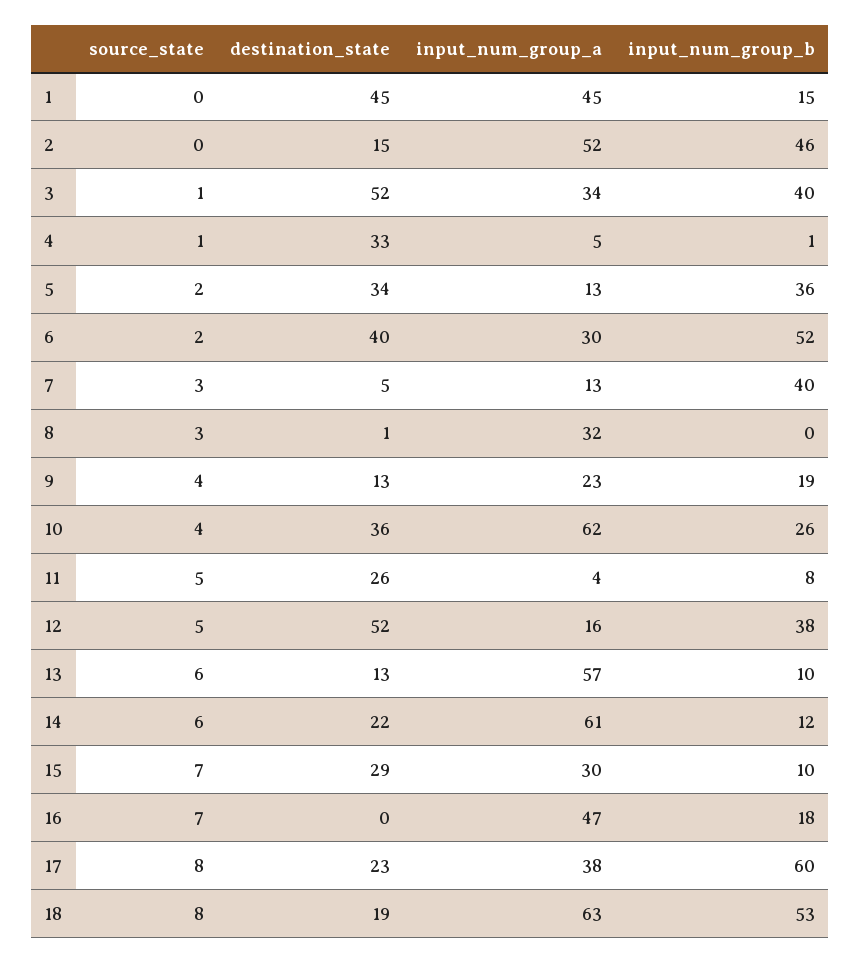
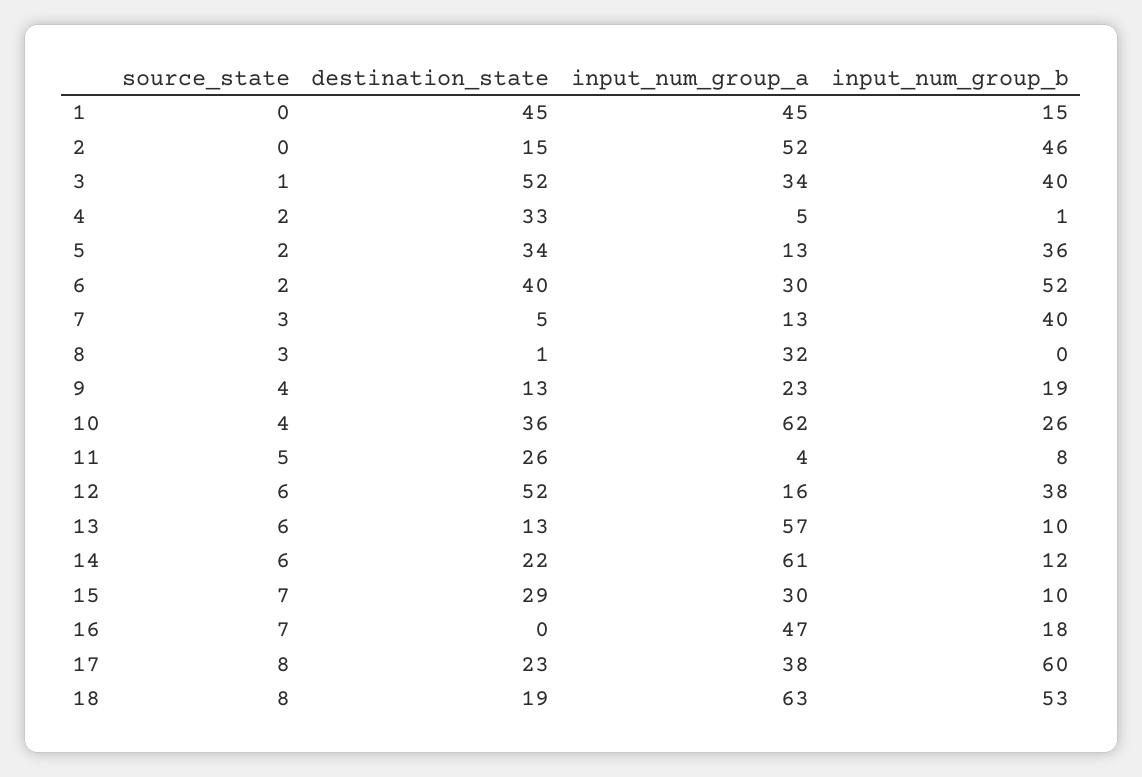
source_state, 4: 1 -> 2
source_state, 12: 5 -> 6

